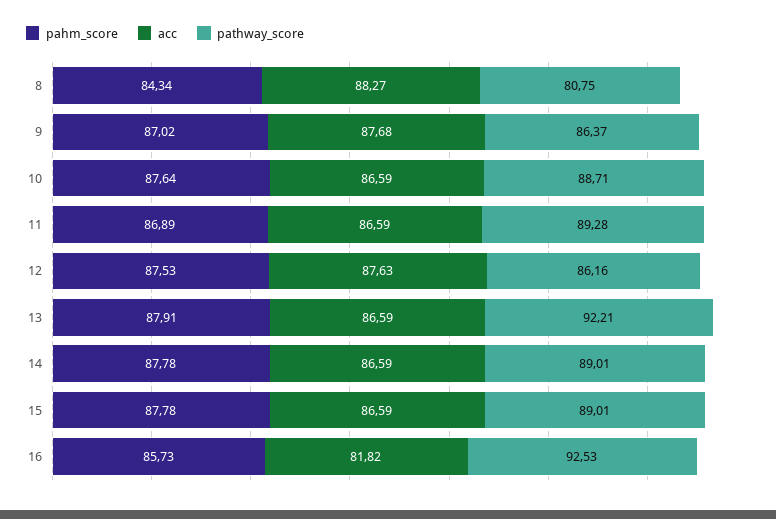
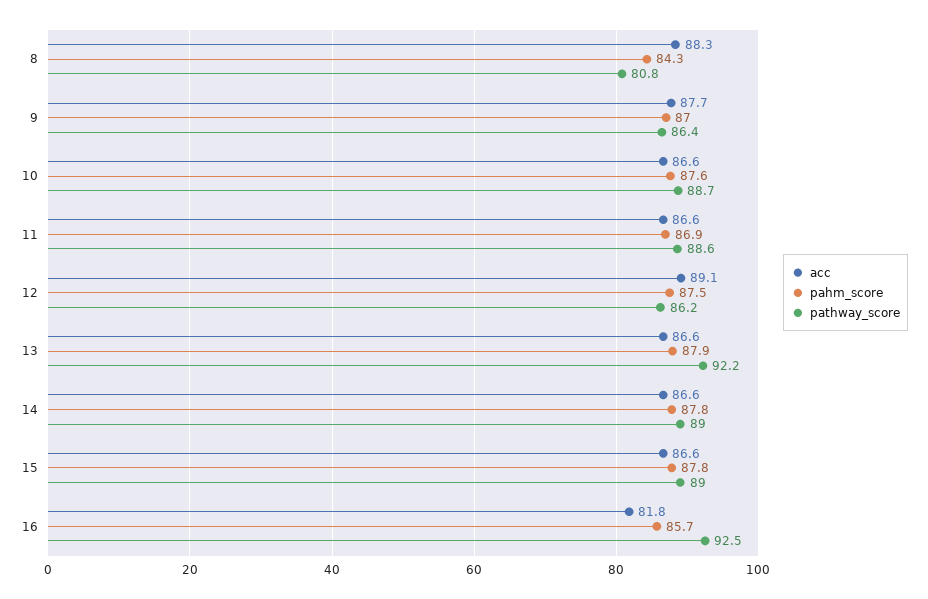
pathway_score, 11: 89.28 -> 88.6
acc, 12: 87.63 -> 89.1

